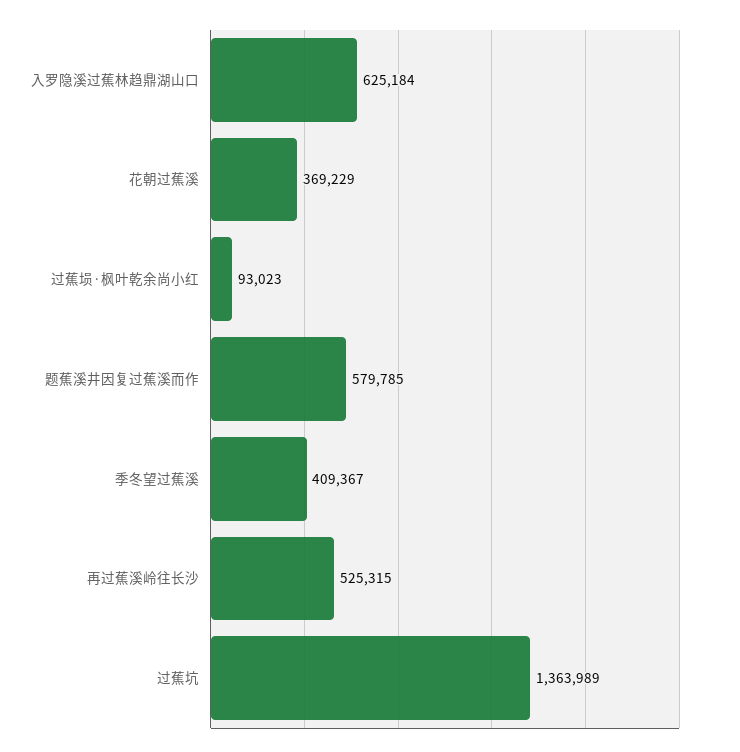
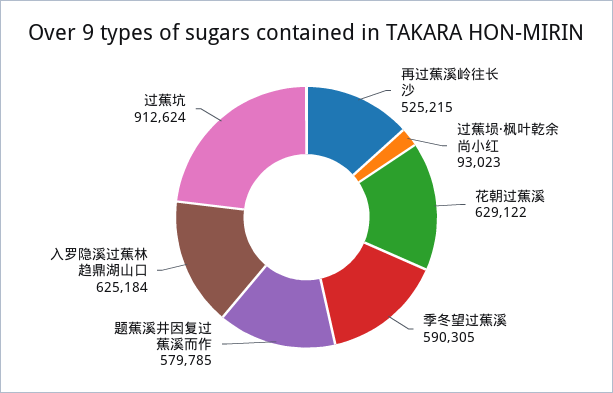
花朝过蕉溪: 369229 -> 629122
季冬望过蕉溪: 409367 -> 590305
再过蕉溪岭往长沙: 525315 -> 525215
过蕉坑: 1363989 -> 912624

